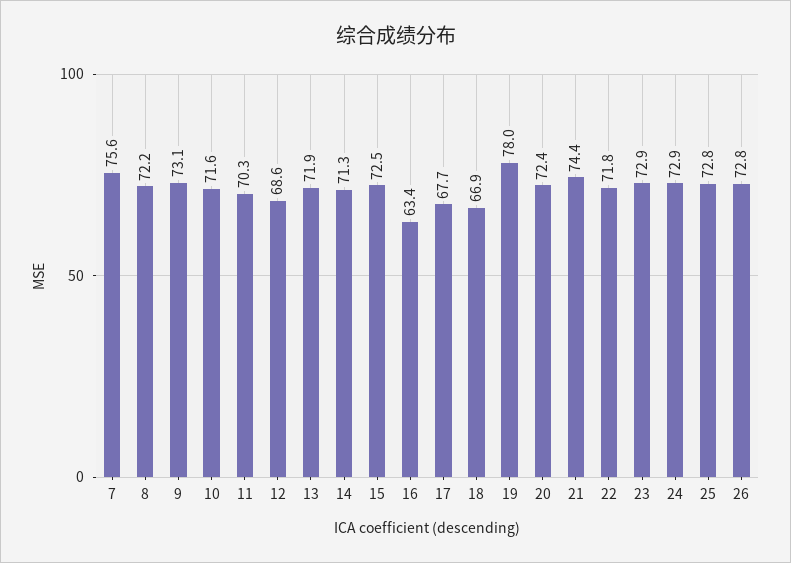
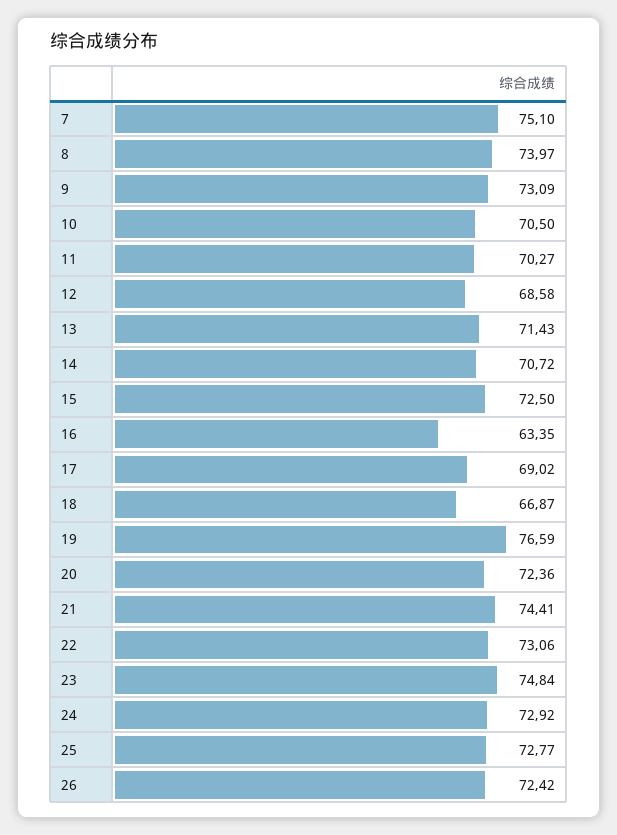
7: 75.6 -> 75.1
8: 72.2 -> 73.97
10: 71.6 -> 70.5
13: 71.9 -> 71.43
14: 71.3 -> 70.72
17: 67.7 -> 69.02
19: 78 -> 76.59
22: 71.8 -> 73.06
23: 72.9 -> 74.84
26: 72.8 -> 72.42

